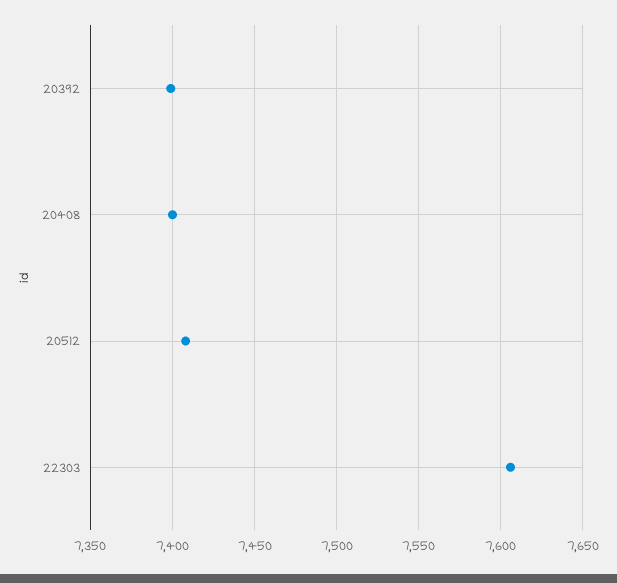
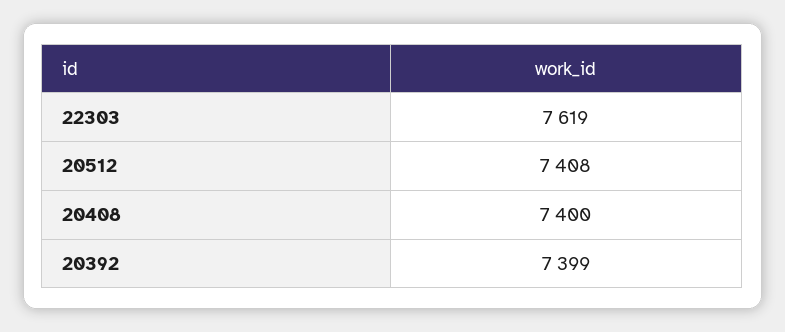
22303: 7605 -> 7619

